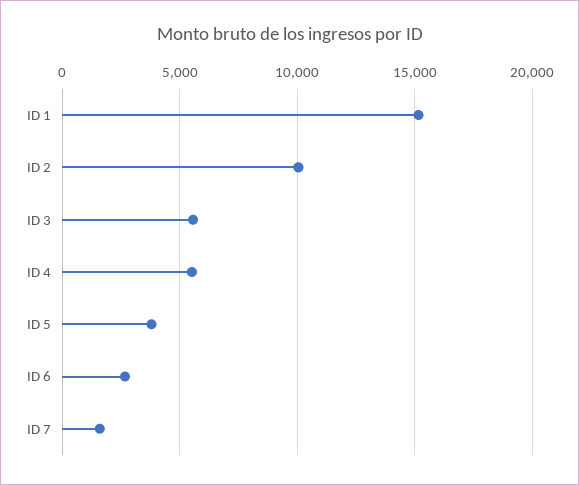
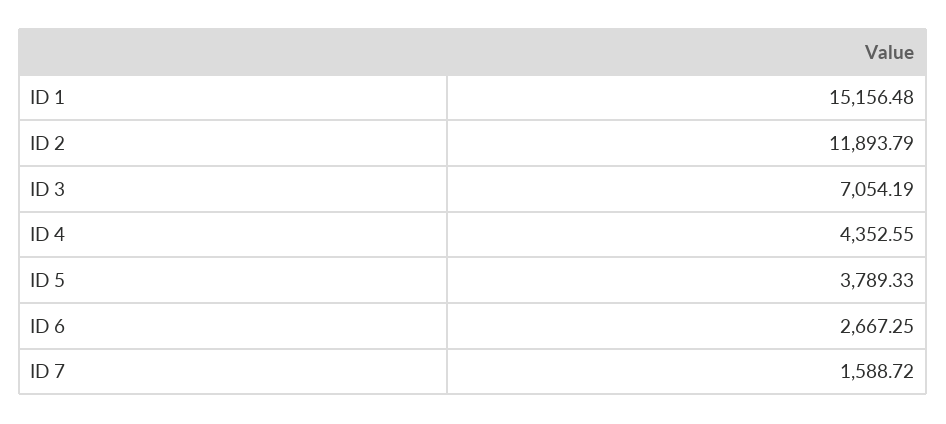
ID 2: 10000 -> 11893.79
ID 3: 5500 -> 7054.19
ID 4: 5500 -> 4352.55

